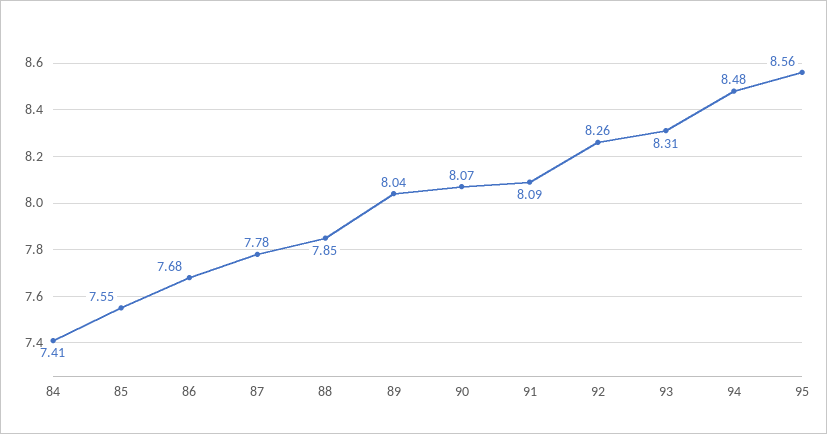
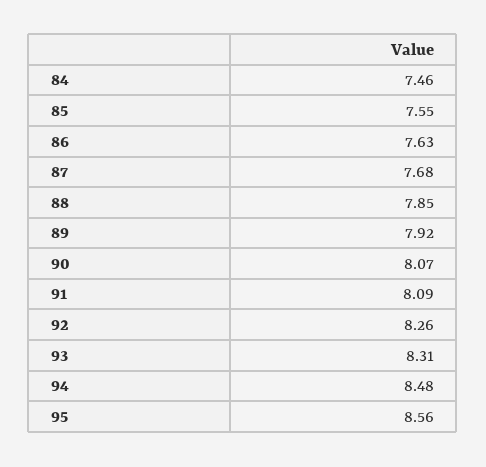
84: 7.41 -> 7.46
86: 7.68 -> 7.63
87: 7.78 -> 7.68
89: 8.04 -> 7.92

